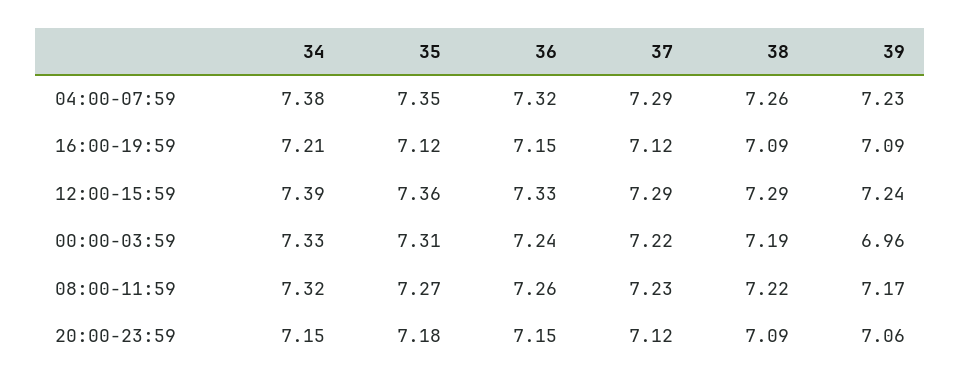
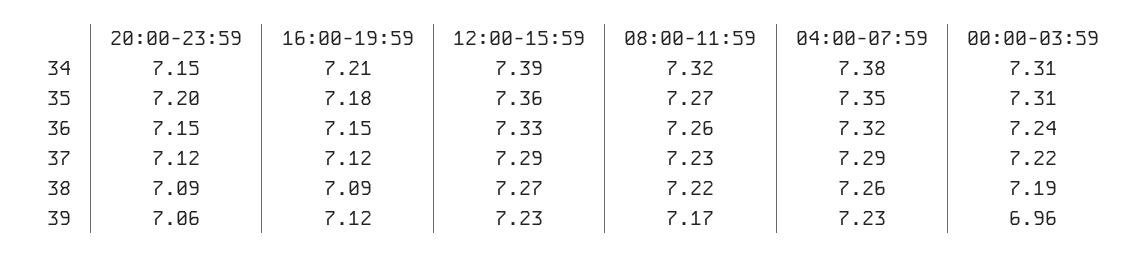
35, 16:00-19:59: 7.12 -> 7.18
39, 16:00-19:59: 7.09 -> 7.12
38, 12:00-15:59: 7.29 -> 7.27
39, 12:00-15:59: 7.24 -> 7.23
34, 00:00-03:59: 7.33 -> 7.31
35, 20:00-23:59: 7.18 -> 7.2

